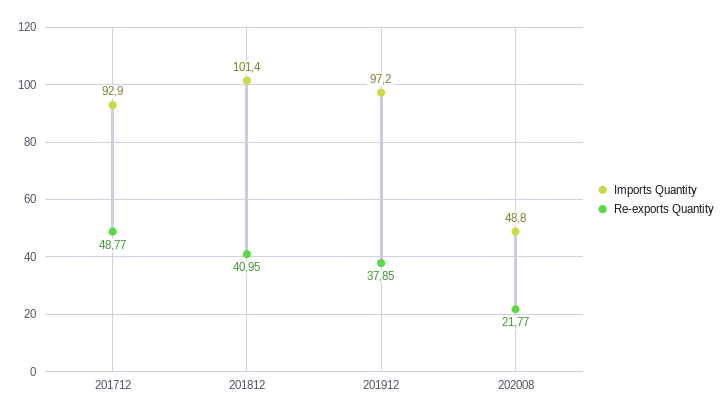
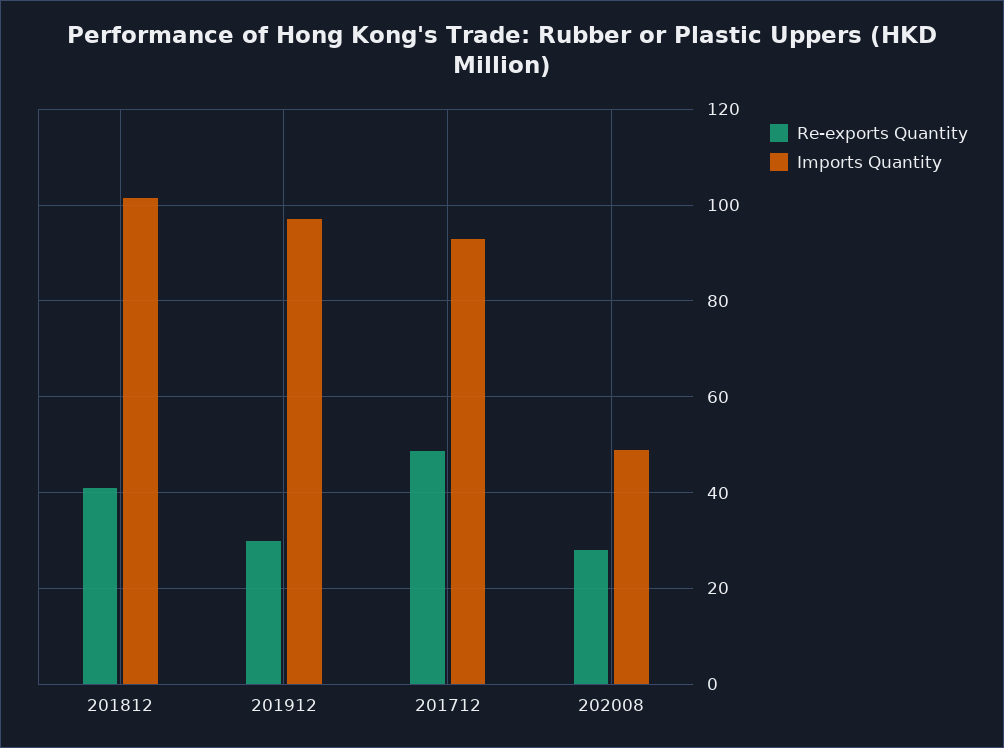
Re-exports Quantity, 201912: 37.85 -> 30
Re-exports Quantity, 202008: 21.77 -> 28

